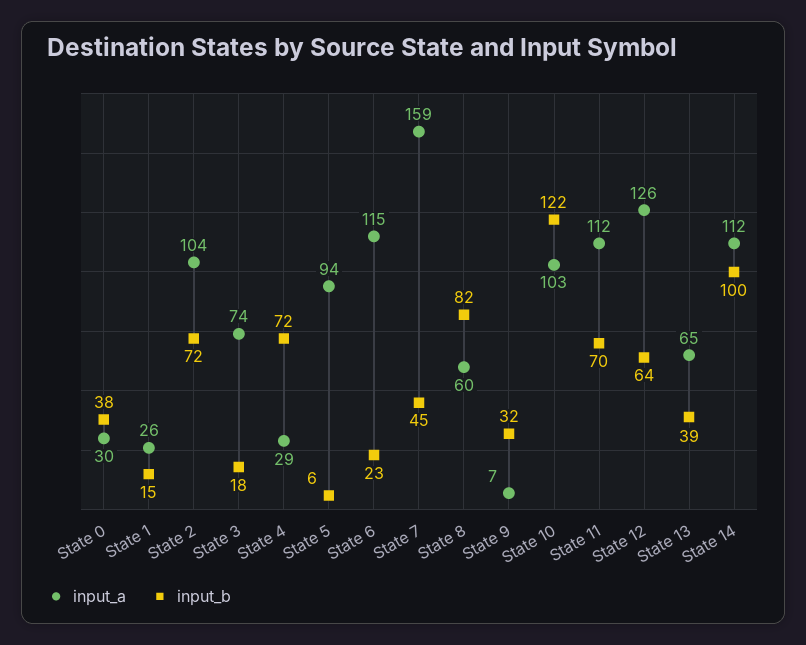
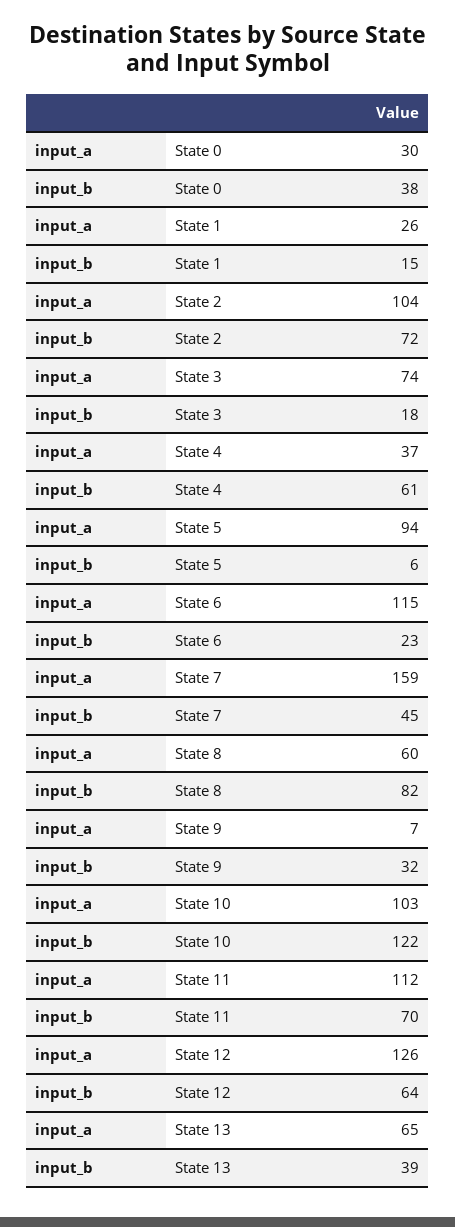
input_a, State 4: 29 -> 37
input_b, State 4: 72 -> 61
input_a, State 14: 112 -> none
input_b, State 14: 100 -> none

